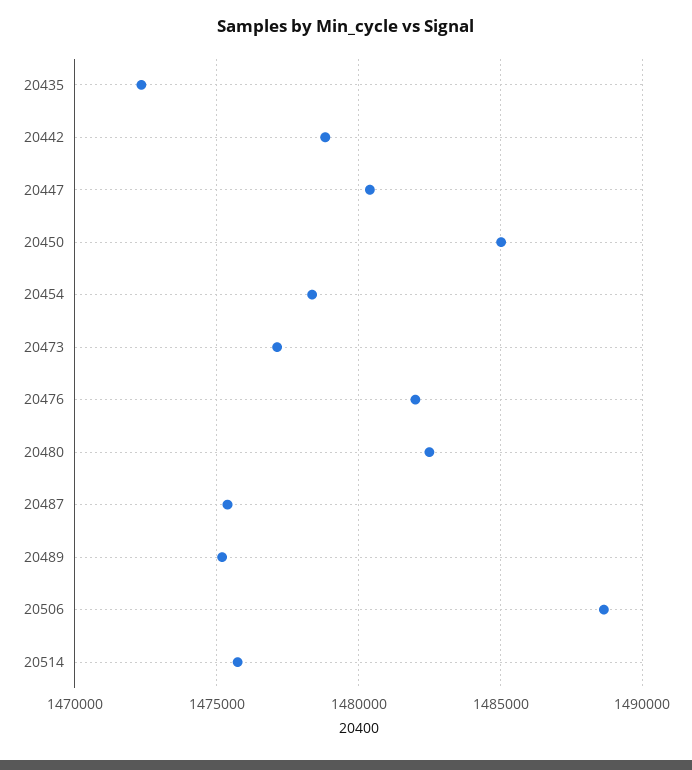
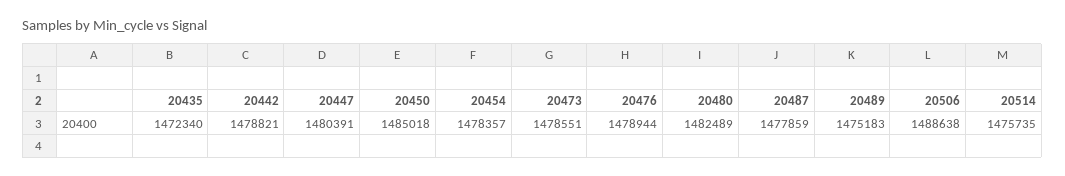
20473: 1477000 -> 1478551
20476: 1482000 -> 1478944
20487: 1475500 -> 1477859

